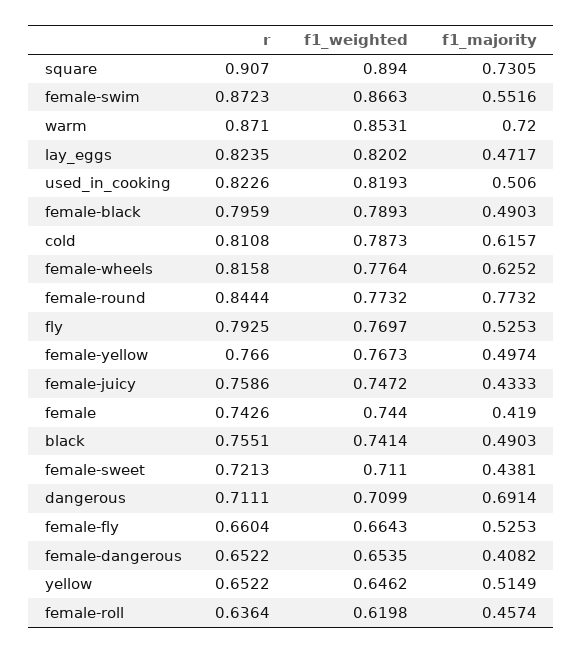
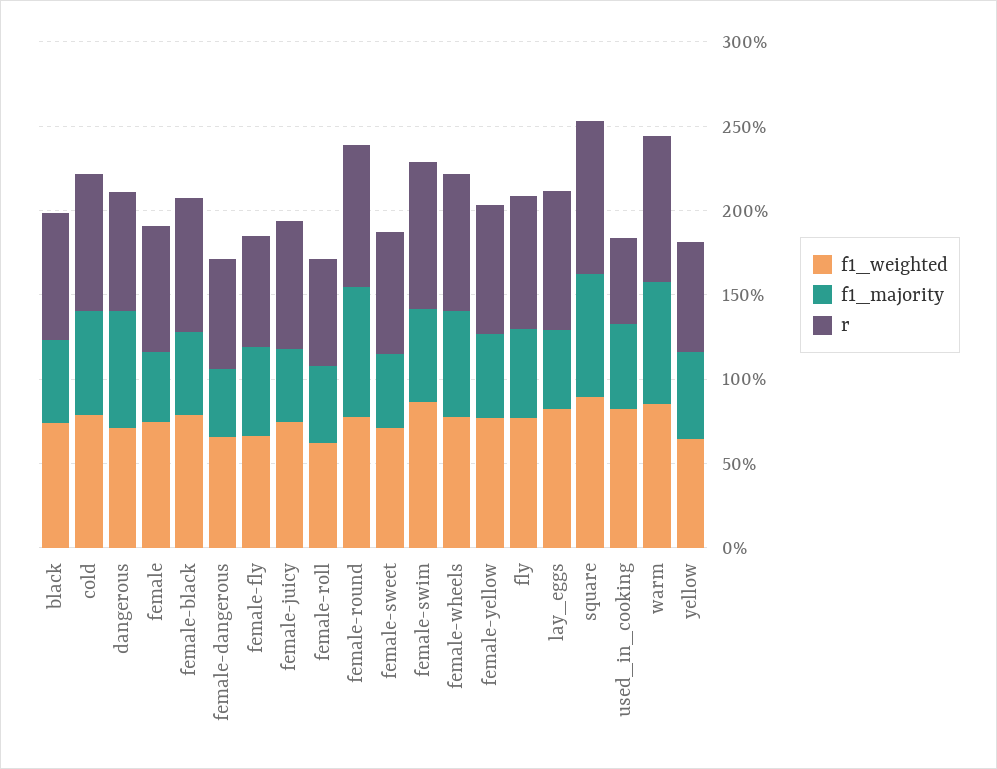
r, used_in_cooking: 0.8226 -> 0.5

